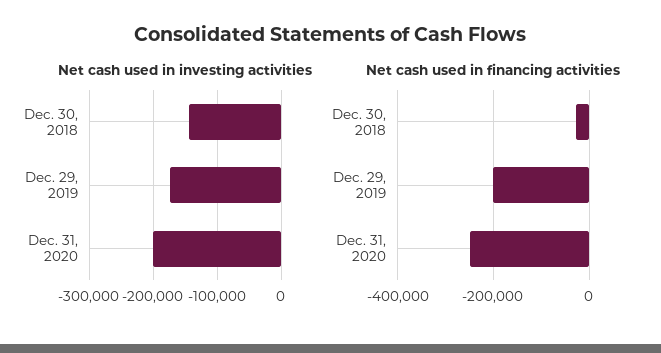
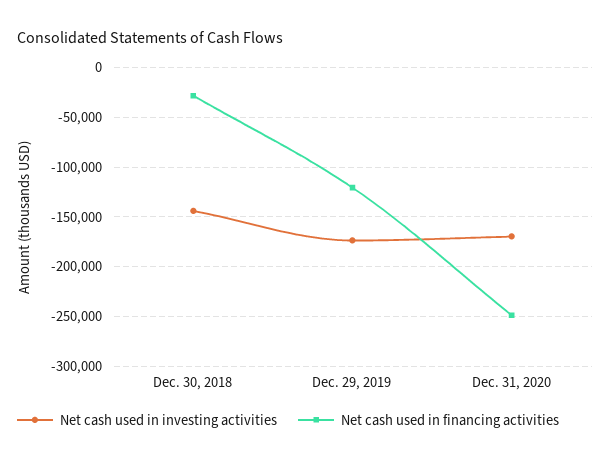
Net cash used in investing activities, Dec. 31, 2020: -200000 -> -170000
Net cash used in financing activities, Dec. 29, 2019: -200000 -> -120000

